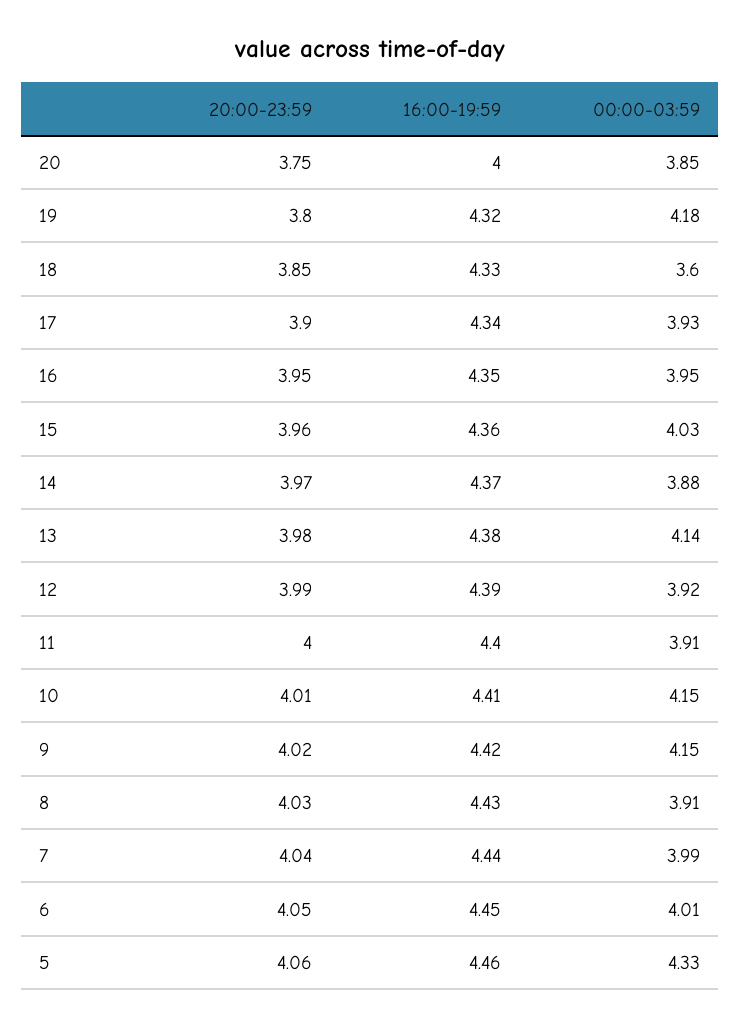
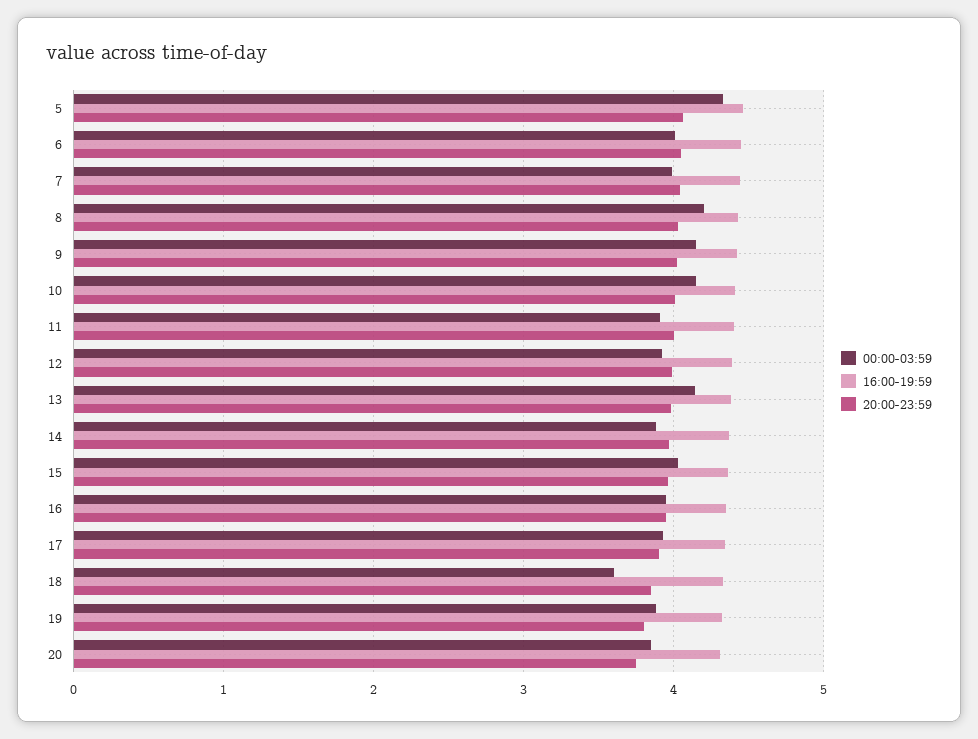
16:00-19:59, 20: 4 -> 4.3
00:00-03:59, 19: 4.18 -> 3.9
00:00-03:59, 8: 3.91 -> 4.2

